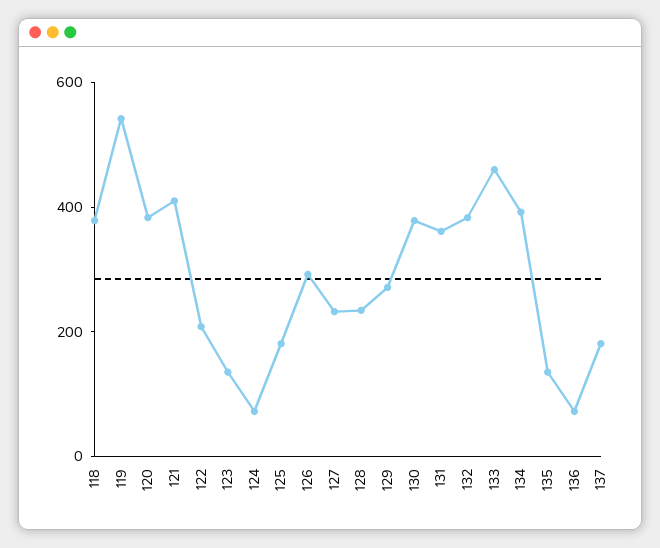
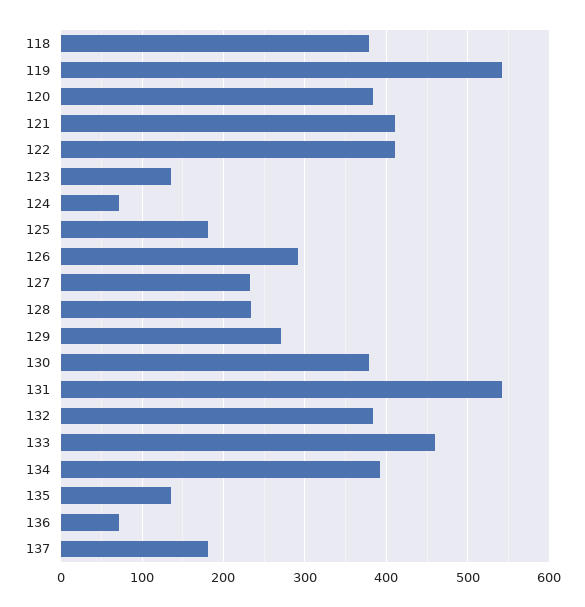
122: 200 -> 410
131: 350 -> 540

